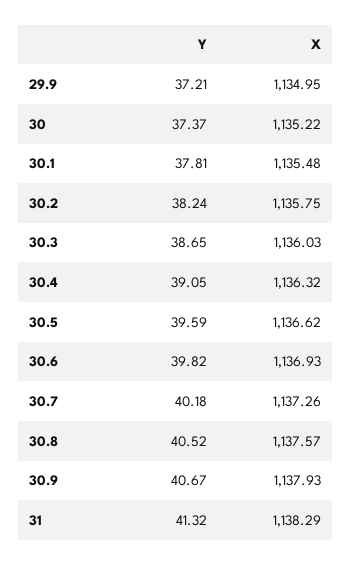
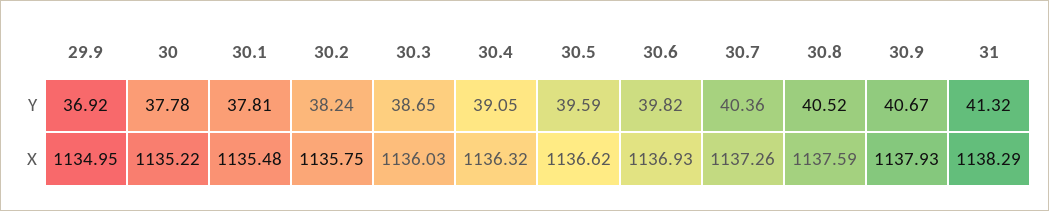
Y, 29.9: 37.21 -> 36.92
Y, 30: 37.37 -> 37.78
Y, 30.7: 40.18 -> 40.36
X, 30.8: 1137.57 -> 1137.59

